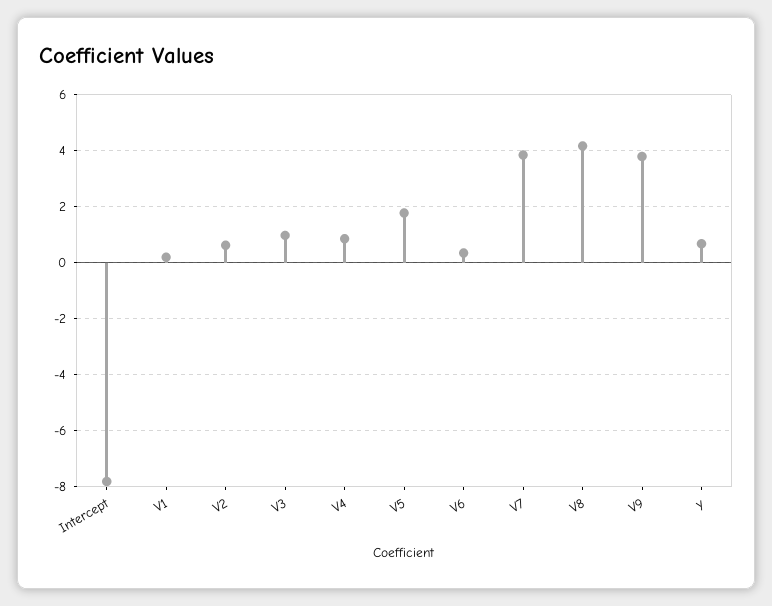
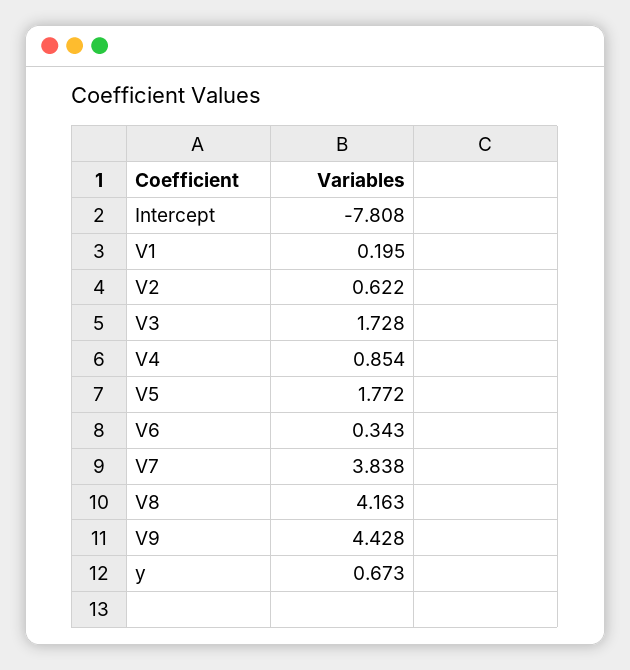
V3: 1 -> 1.728
V9: 3.75 -> 4.428

